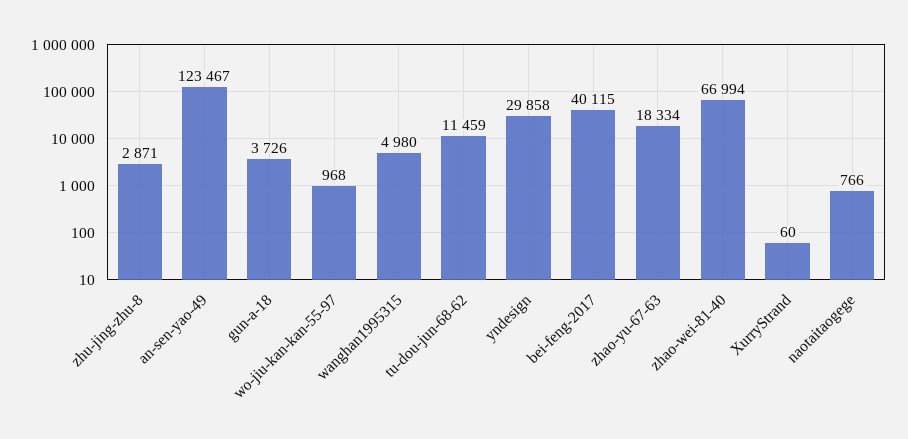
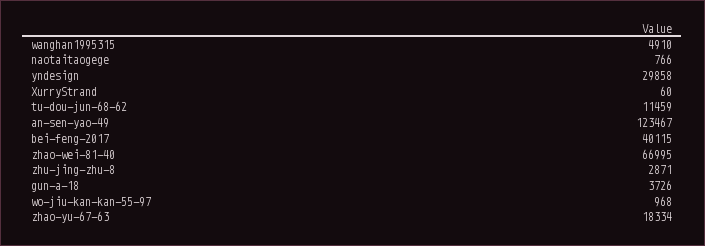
wanghan1995315: 4980 -> 4910
zhao-wei-81-40: 66994 -> 66995

